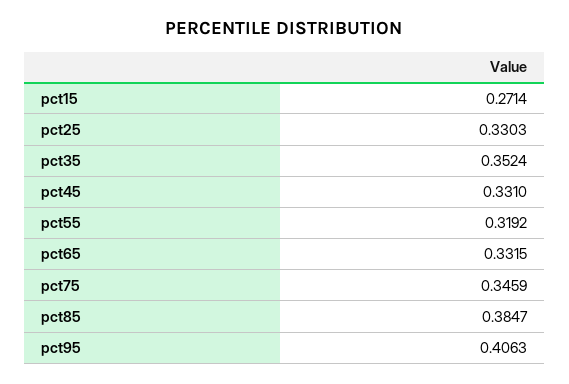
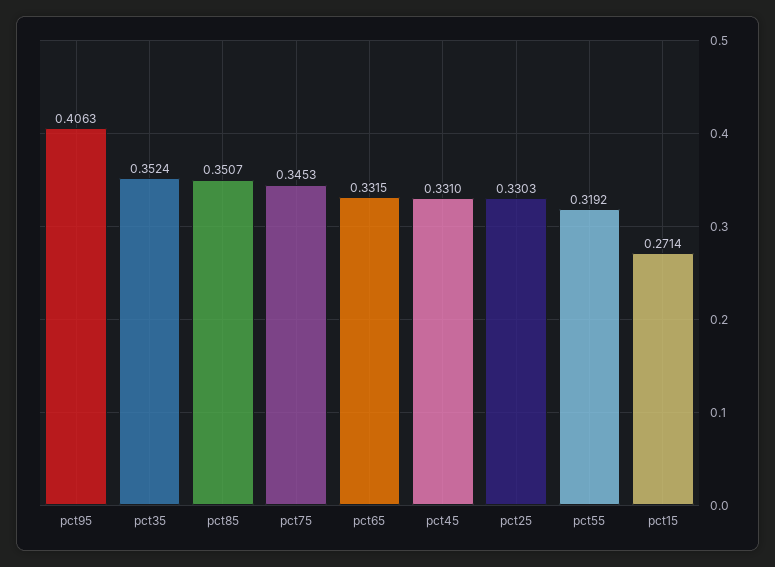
pct75: 0.3459 -> 0.3453
pct85: 0.3847 -> 0.3507

